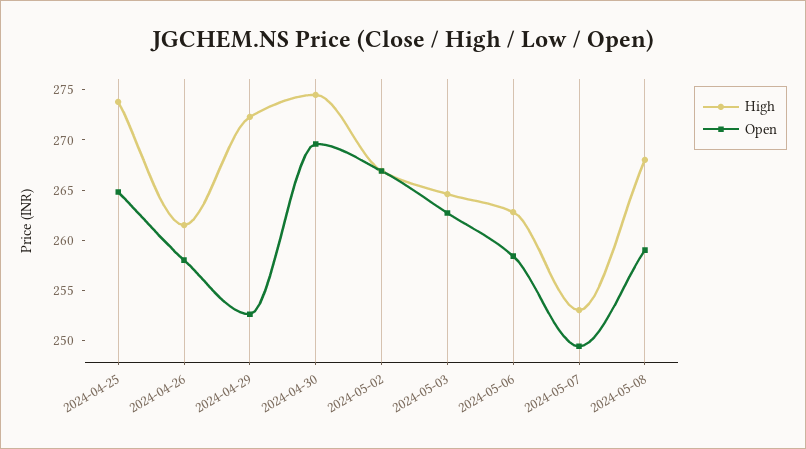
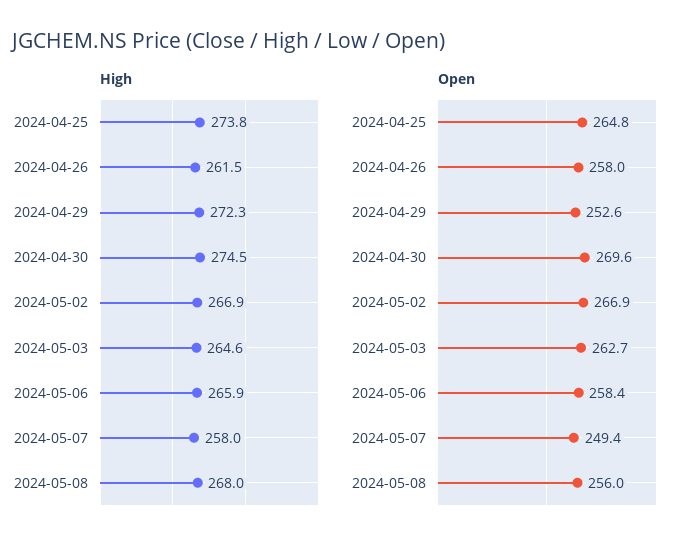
High, 2024-05-06: 263 -> 265.9
High, 2024-05-07: 253 -> 258
Open, 2024-05-08: 259 -> 256

